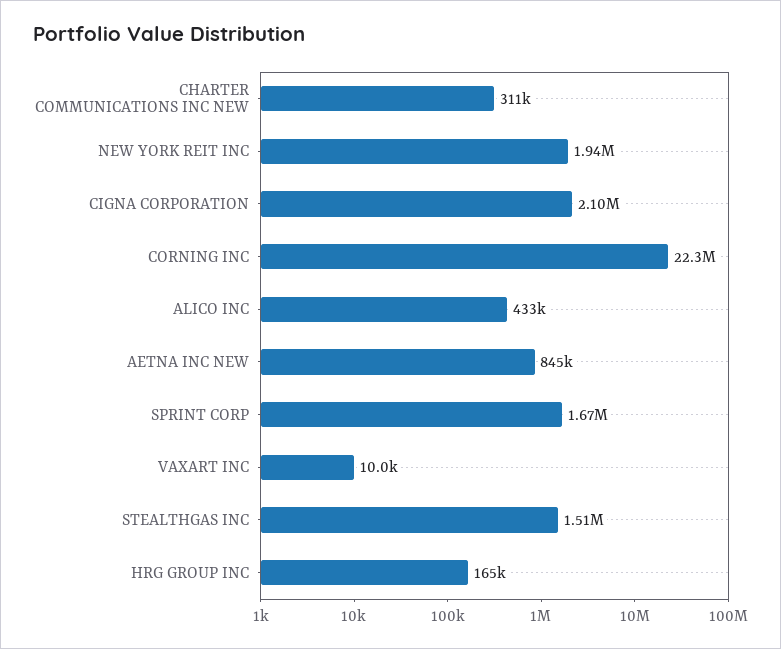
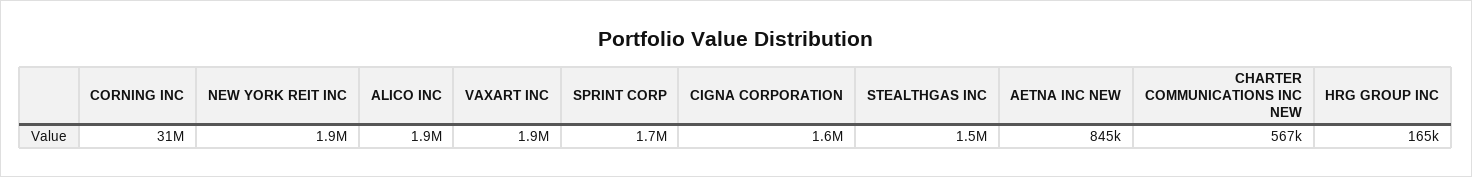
CHARTER COMMUNICATIONS INC NEW: 311000 -> 567000
CIGNA CORPORATION: 2100000 -> 1600000
CORNING INC: 22300000 -> 31000000
ALICO INC: 433000 -> 1900000
VAXART INC: 10000 -> 1900000

